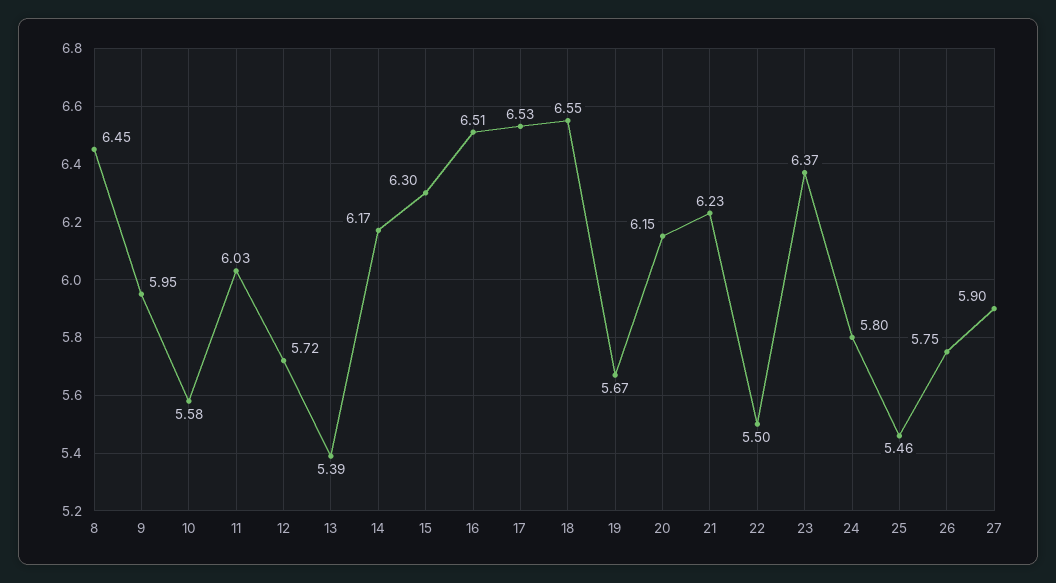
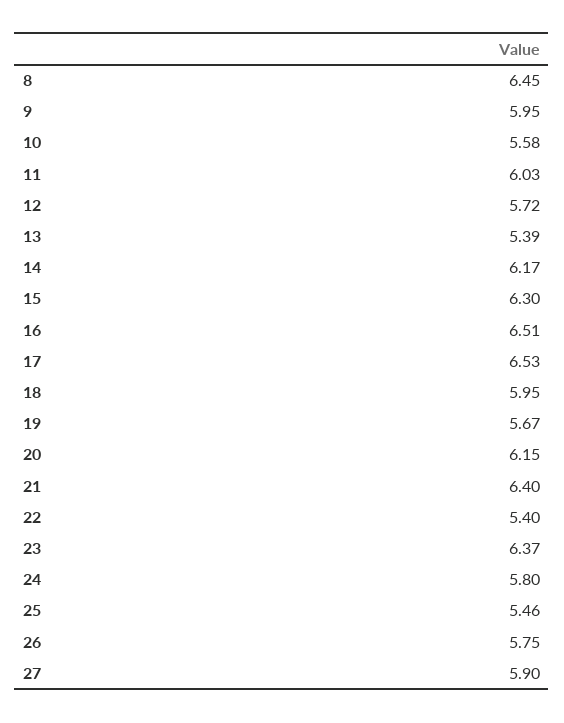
18: 6.55 -> 5.95
21: 6.23 -> 6.4
22: 5.5 -> 5.4

